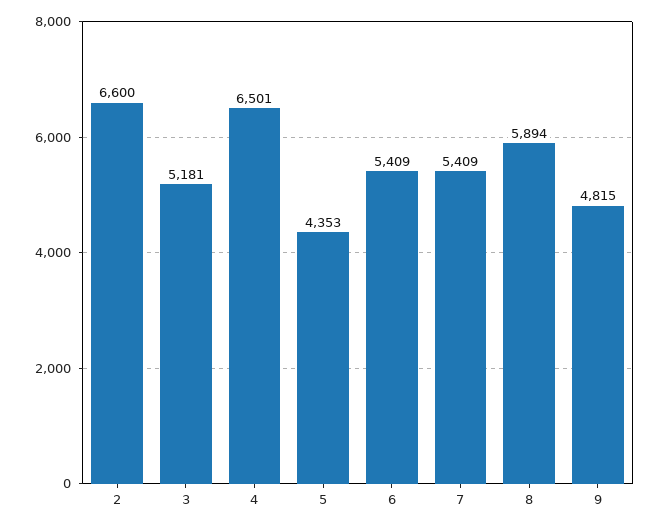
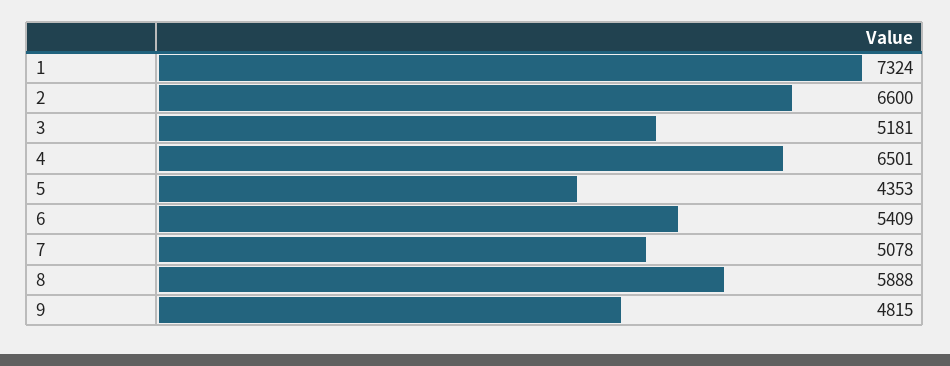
7: 5409 -> 5078
8: 5894 -> 5888
1: none -> 7324

